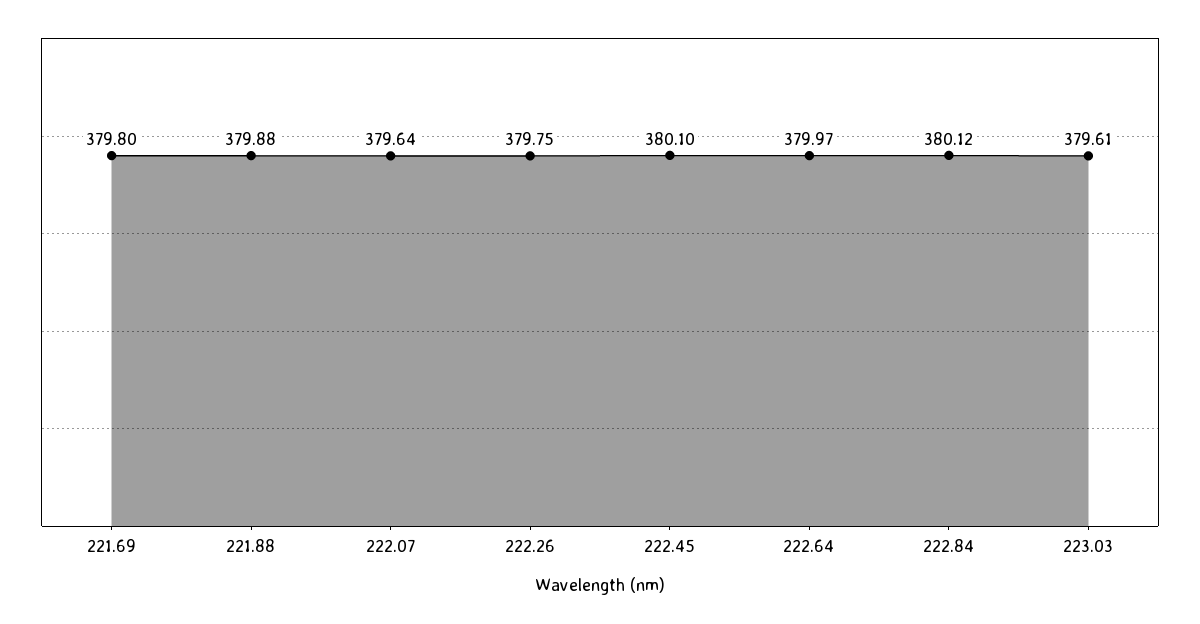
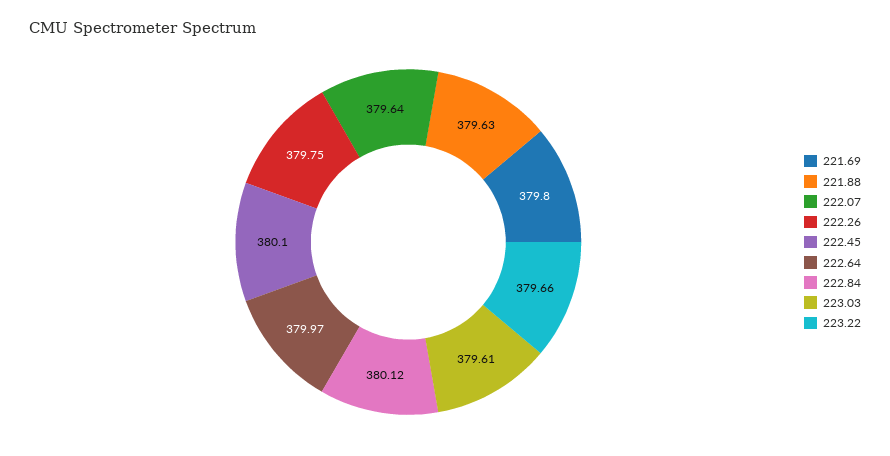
221.88: 379.88 -> 379.63
223.22: none -> 379.66

